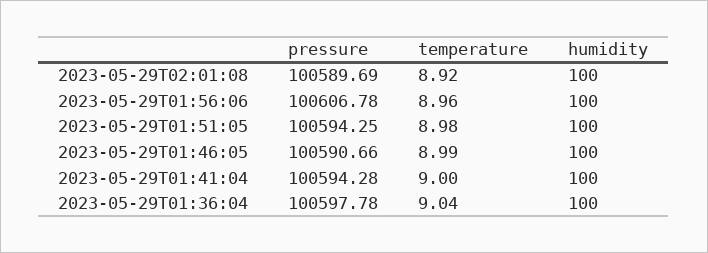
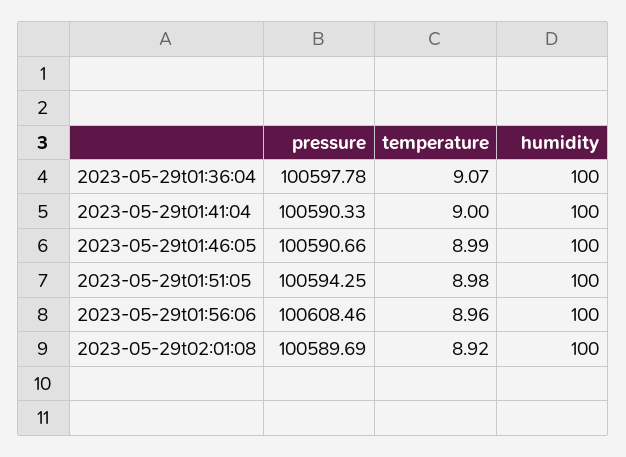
pressure, 2023-05-29T01:56:06: 100606.78 -> 100608.46
pressure, 2023-05-29T01:41:04: 100594.28 -> 100590.33
temperature, 2023-05-29T01:36:04: 9.04 -> 9.07

